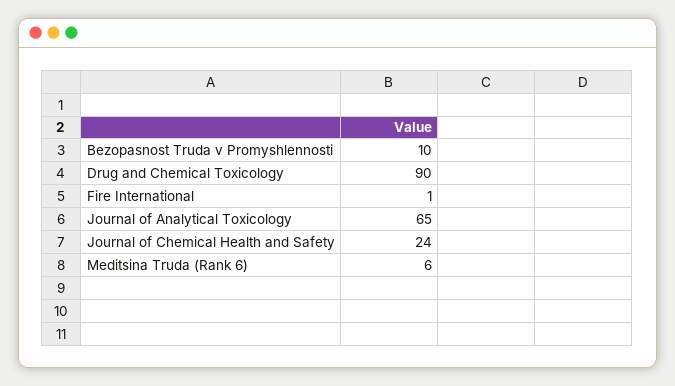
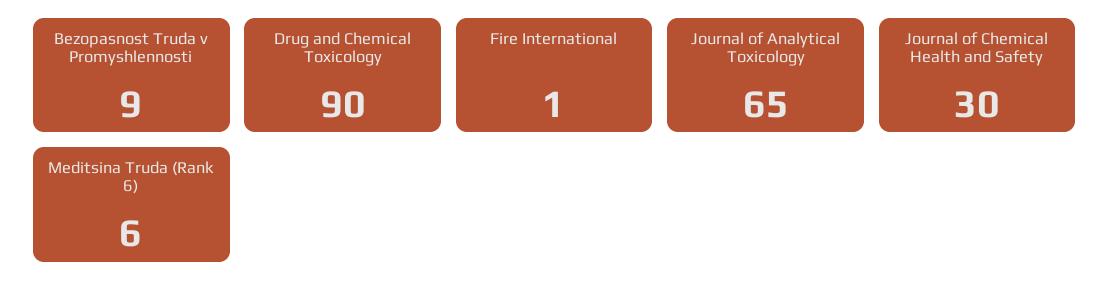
Bezopasnost Truda v Promyshlennosti: 10 -> 9
Journal of Chemical Health and Safety: 24 -> 30

